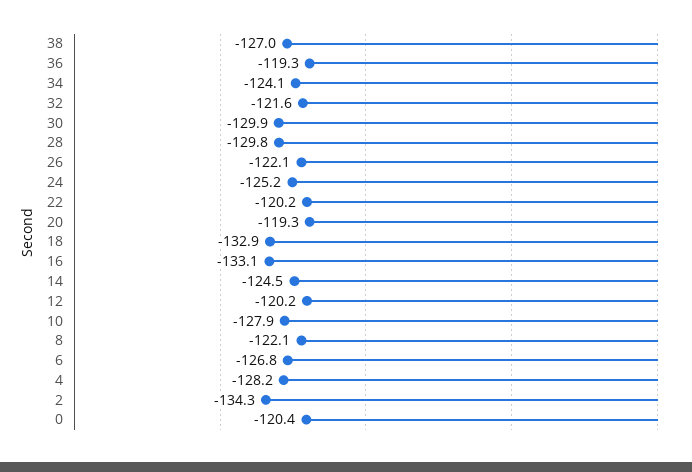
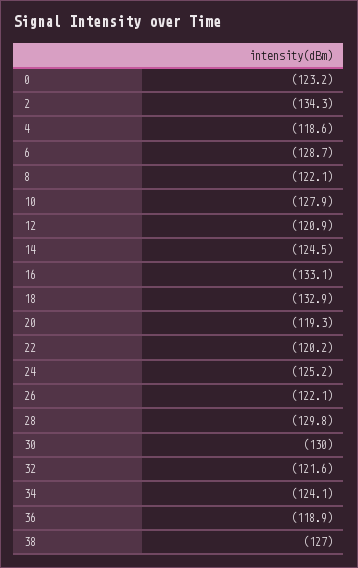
36: -119.3 -> -118.9
30: -129.9 -> -130
12: -120.2 -> -120.9
6: -126.8 -> -128.7
4: -128.2 -> -118.6
0: -120.4 -> -123.2

